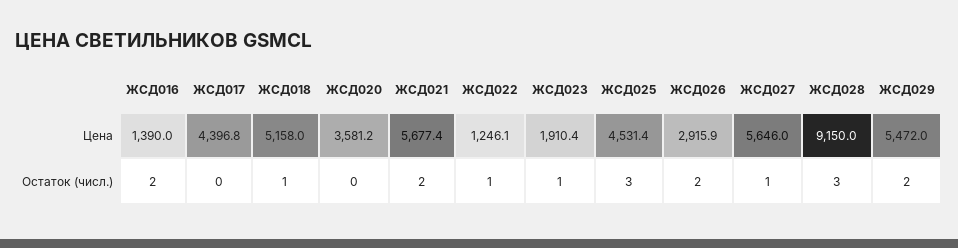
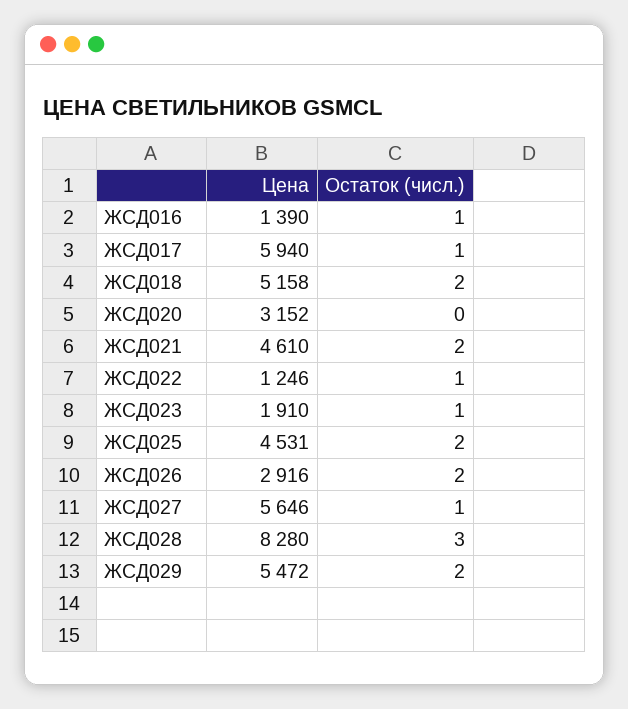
ЖСД017, Цена: 4396.8 -> 5940
ЖСД020, Цена: 3581.2 -> 3152
ЖСД021, Цена: 5677.4 -> 4610
ЖСД028, Цена: 9150 -> 8280
ЖСД016, Остаток (числ.): 2 -> 1
ЖСД017, Остаток (числ.): 0 -> 1
ЖСД018, Остаток (числ.): 1 -> 2
ЖСД025, Остаток (числ.): 3 -> 2

